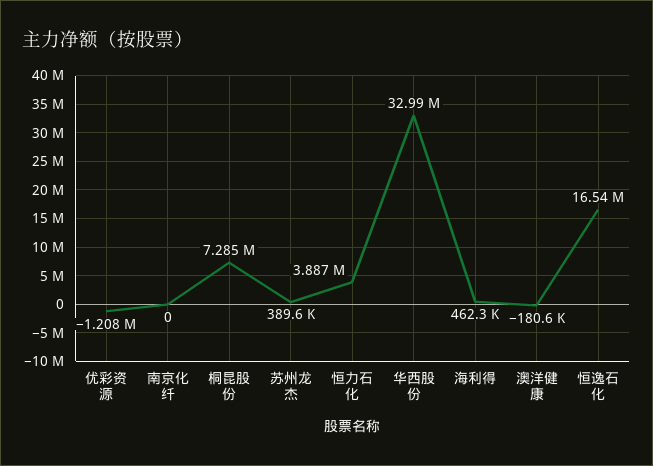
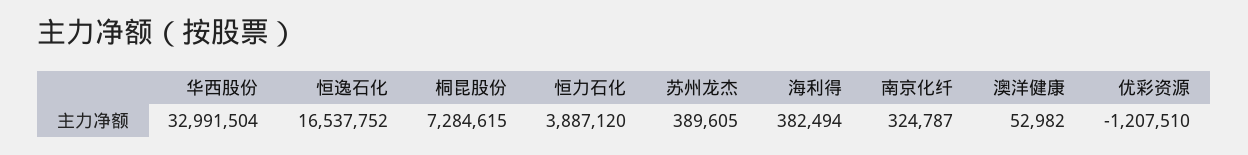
南京化纤: 0 -> 324787
海利得: 462300 -> 382494
澳洋健康: -180600 -> 52982

